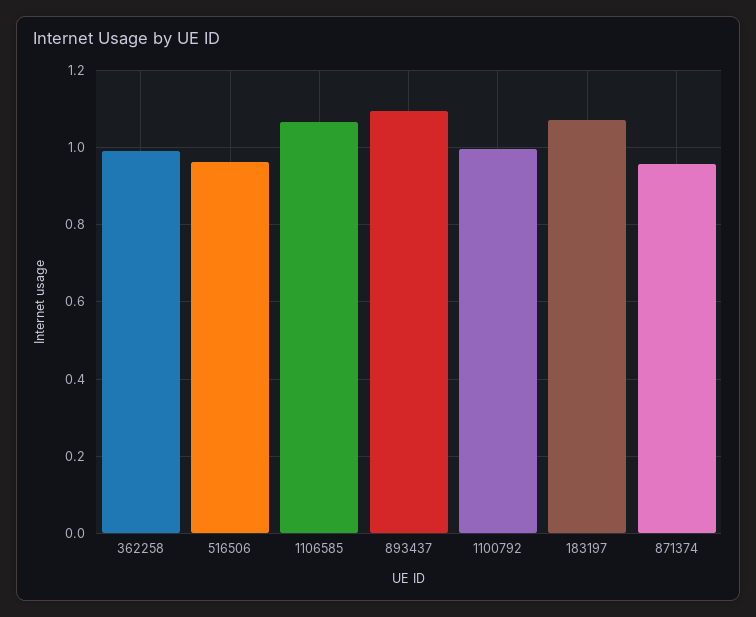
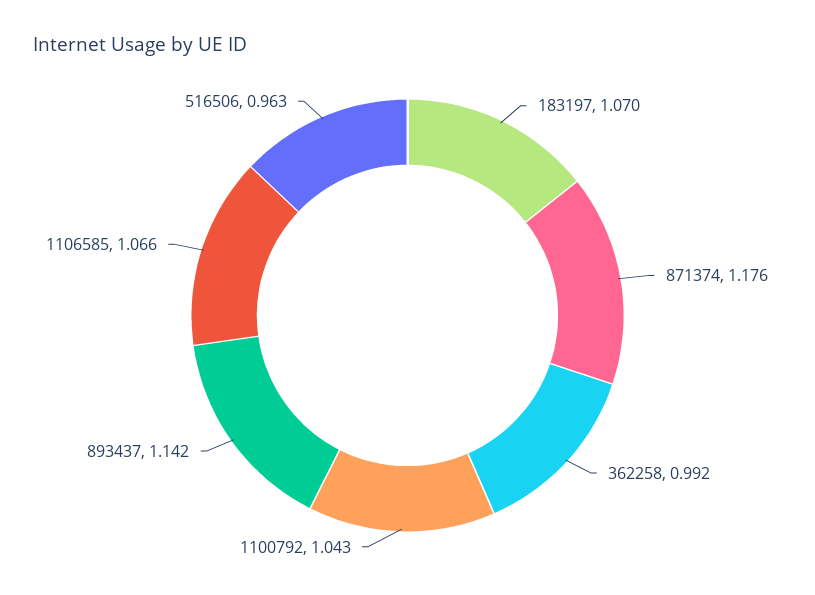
893437: 1.1 -> 1.142
1100792: 1 -> 1.043
871374: 0.96 -> 1.176

